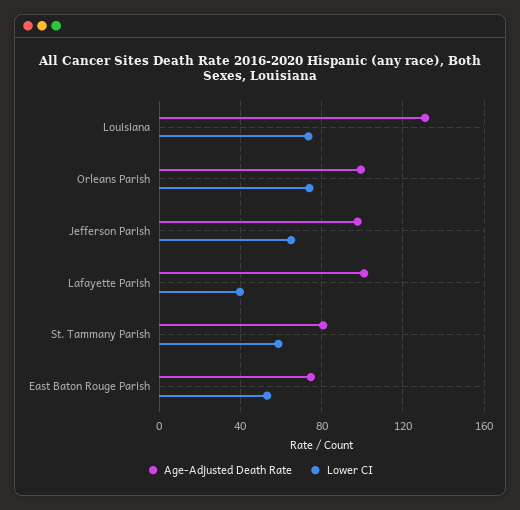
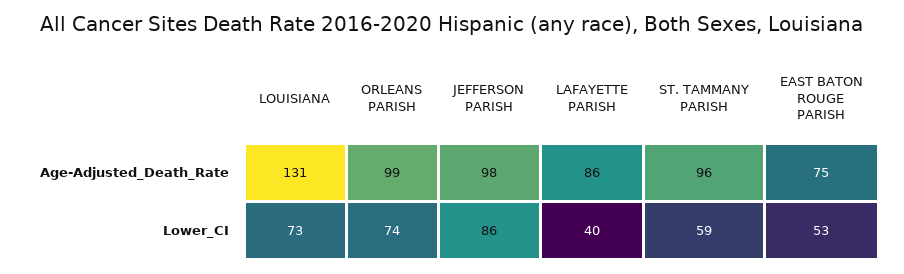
Lower CI, Jefferson Parish: 65 -> 86
Age-Adjusted Death Rate, Lafayette Parish: 100 -> 86
Age-Adjusted Death Rate, St. Tammany Parish: 80 -> 96

